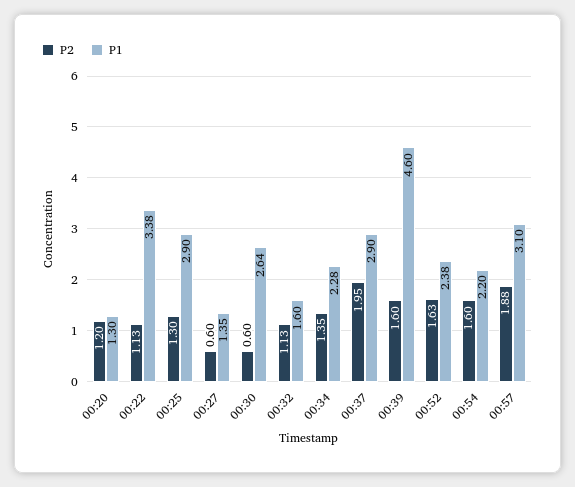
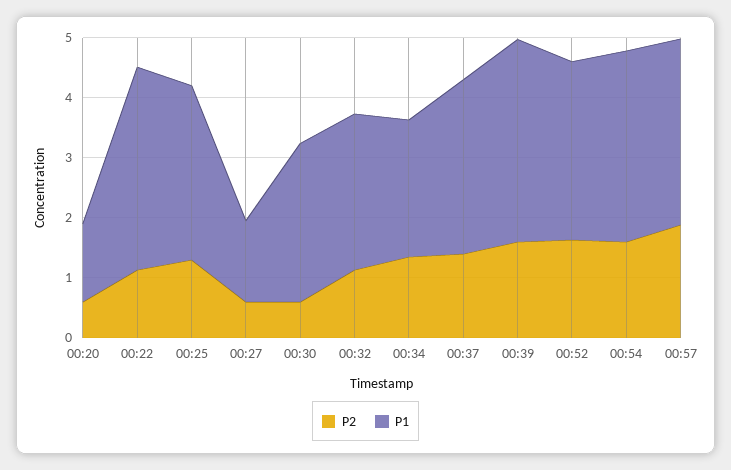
P2, 00:20: 1.2 -> 0.6
P1, 00:32: 1.6 -> 2.6
P2, 00:37: 1.95 -> 1.4
P1, 00:39: 4.6 -> 3.4
P1, 00:52: 2.38 -> 3
P1, 00:54: 2.2 -> 3.2

